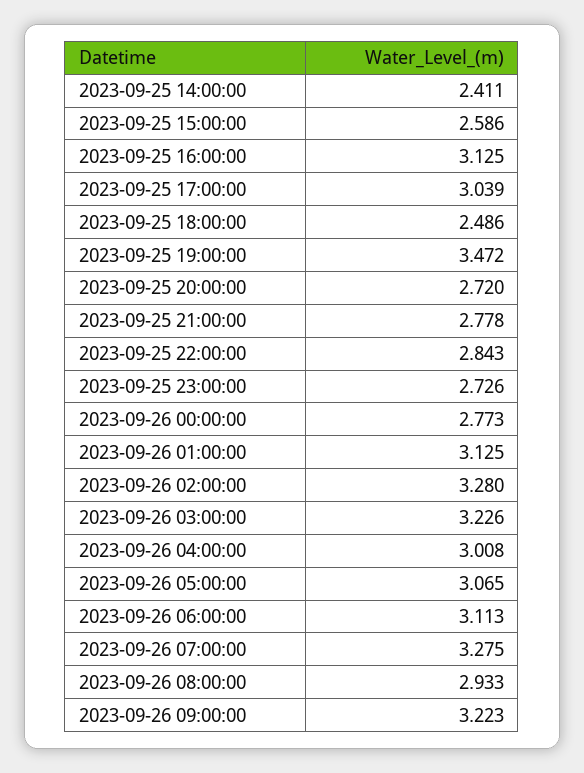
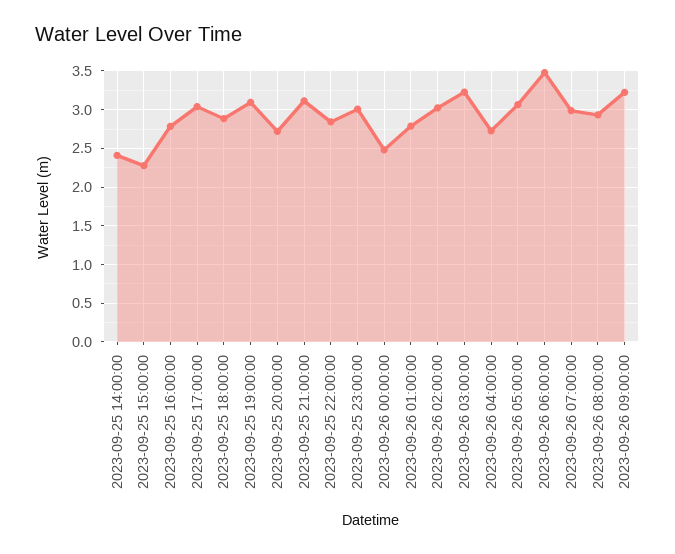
2023-09-25 15:00:00: 2.586 -> 2.3
2023-09-25 16:00:00: 3.125 -> 2.8
2023-09-25 18:00:00: 2.486 -> 2.9
2023-09-25 19:00:00: 3.472 -> 3.1
2023-09-25 21:00:00: 2.778 -> 3.1
2023-09-25 23:00:00: 2.726 -> 3
2023-09-26 00:00:00: 2.773 -> 2.5
2023-09-26 01:00:00: 3.125 -> 2.8
2023-09-26 02:00:00: 3.28 -> 3
2023-09-26 04:00:00: 3.008 -> 2.7
2023-09-26 06:00:00: 3.113 -> 3.5
2023-09-26 07:00:00: 3.275 -> 3

